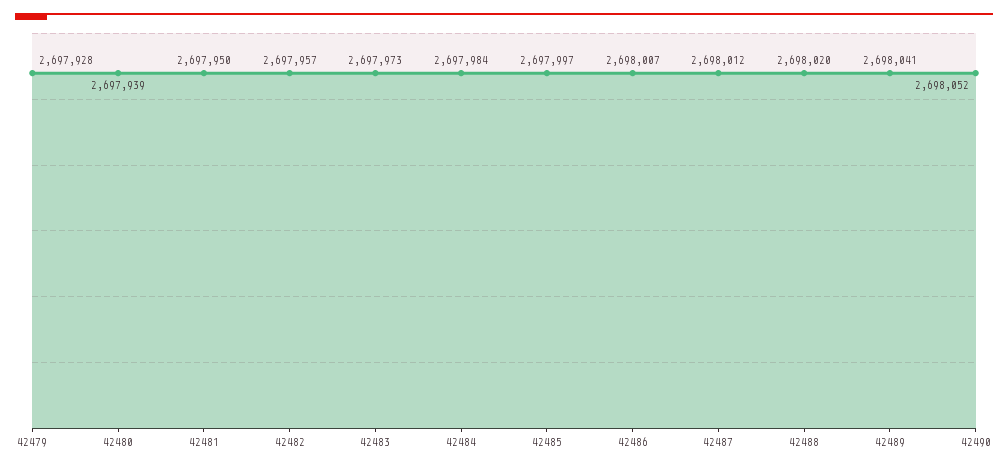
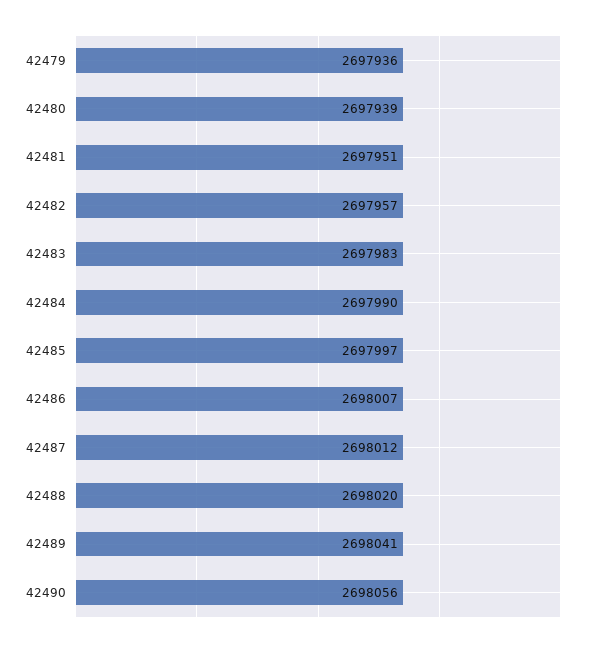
42479: 2697928 -> 2697936
42481: 2697950 -> 2697951
42483: 2697973 -> 2697983
42484: 2697984 -> 2697990
42490: 2698052 -> 2698056

